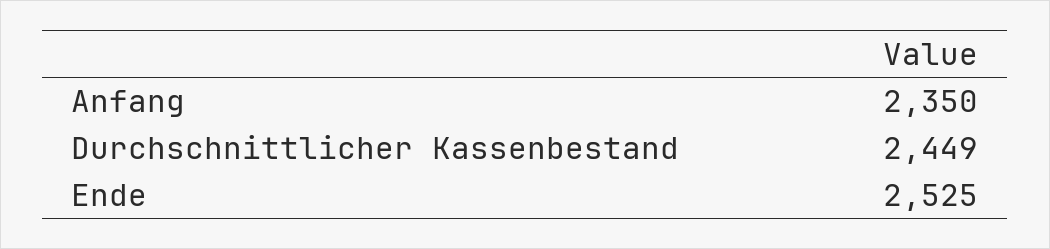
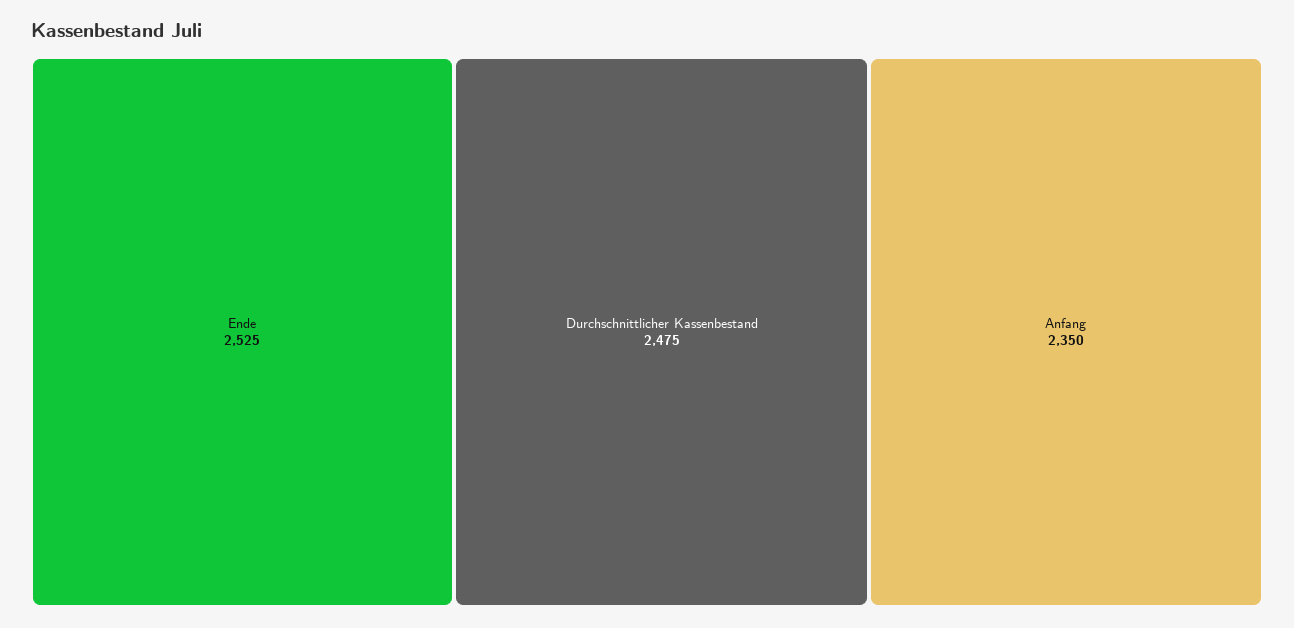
Durchschnittlicher Kassenbestand: 2449 -> 2475

